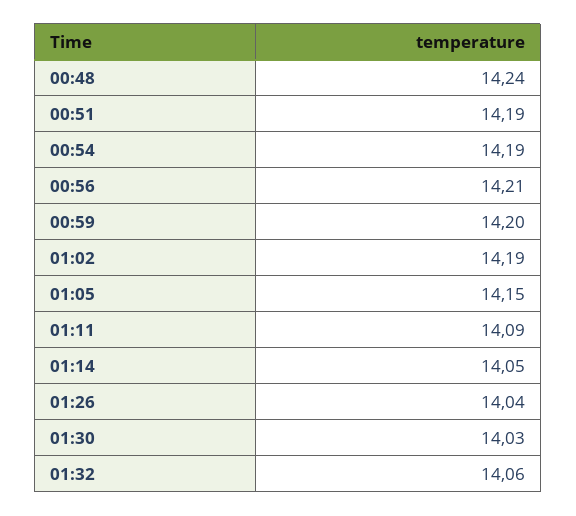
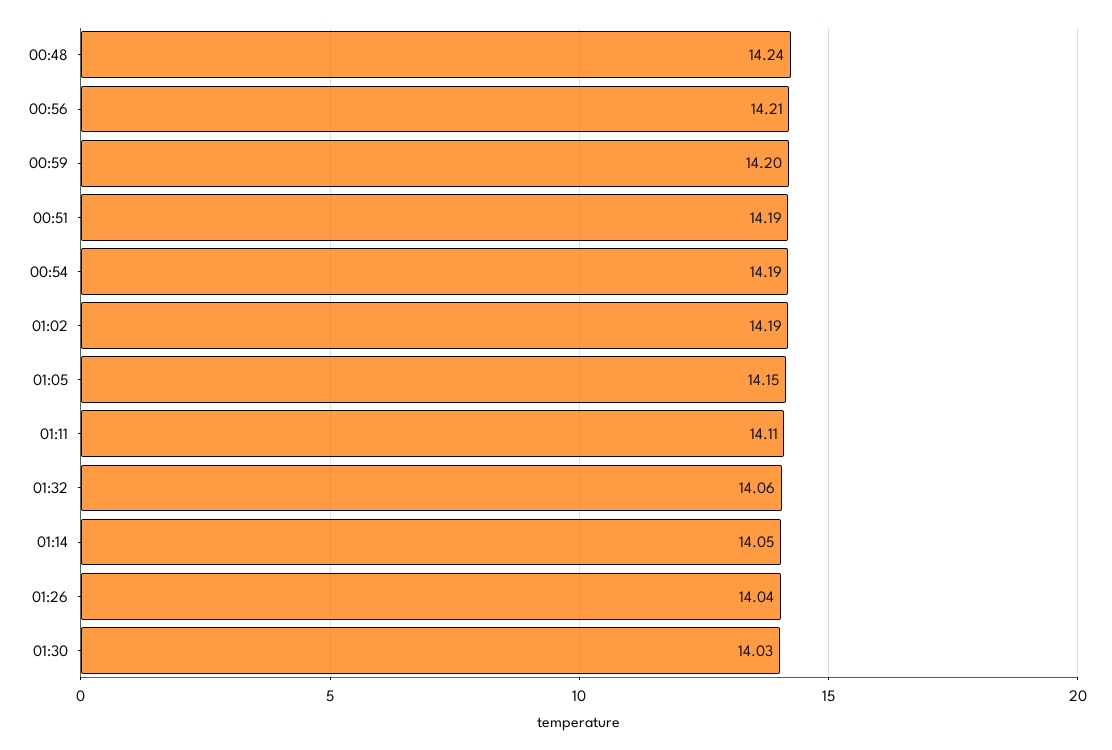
01:11: 14.09 -> 14.11

